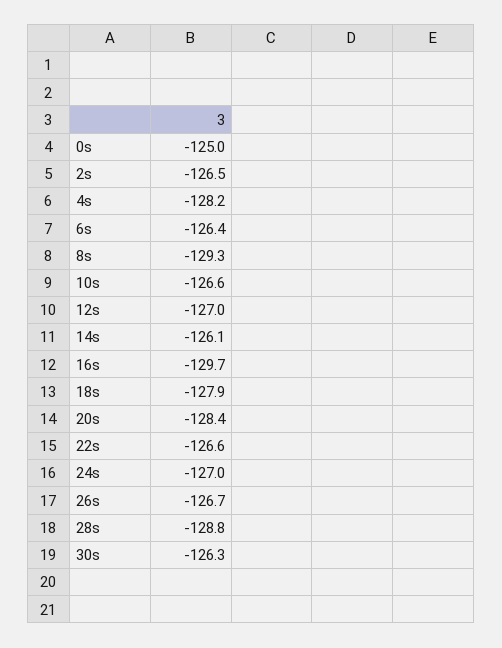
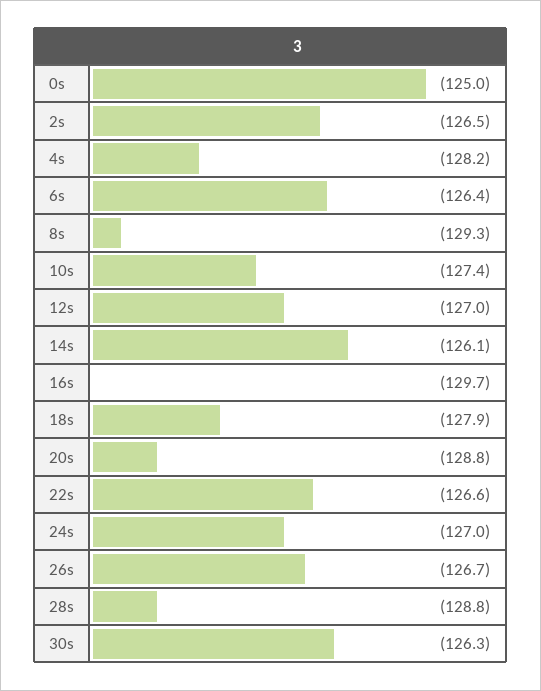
10s: -126.6 -> -127.4
20s: -128.4 -> -128.8

